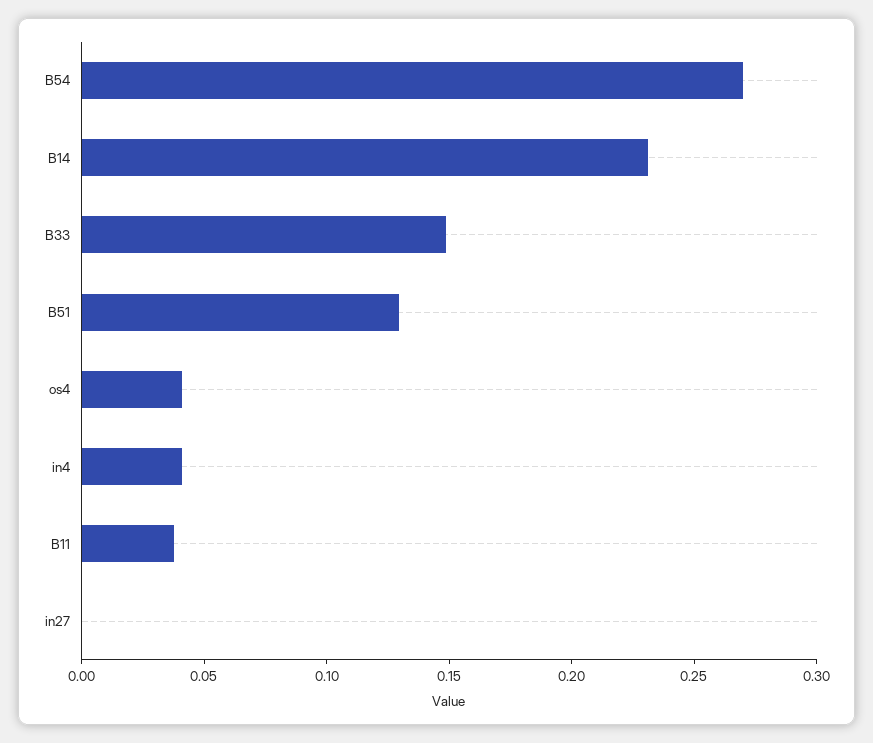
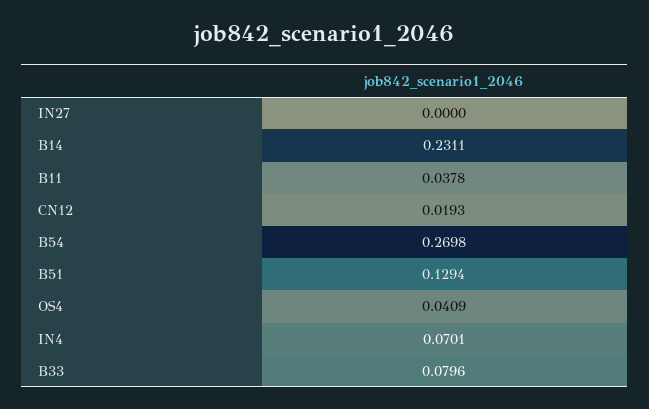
B33: 0.15 -> 0.0796
in4: 0.04 -> 0.0701
CN12: none -> 0.0193

